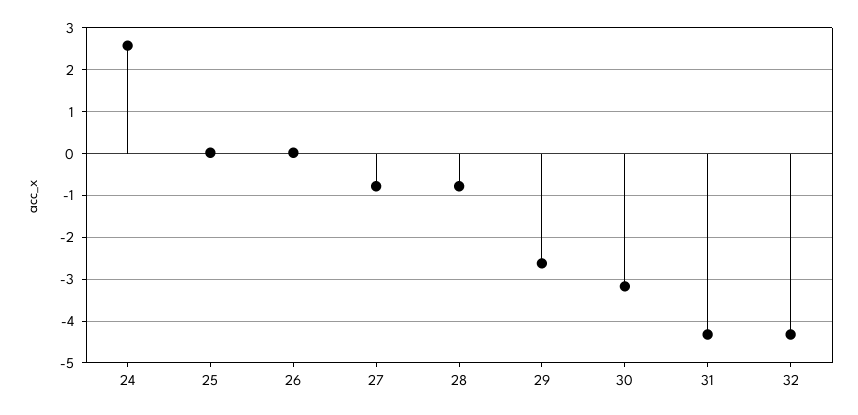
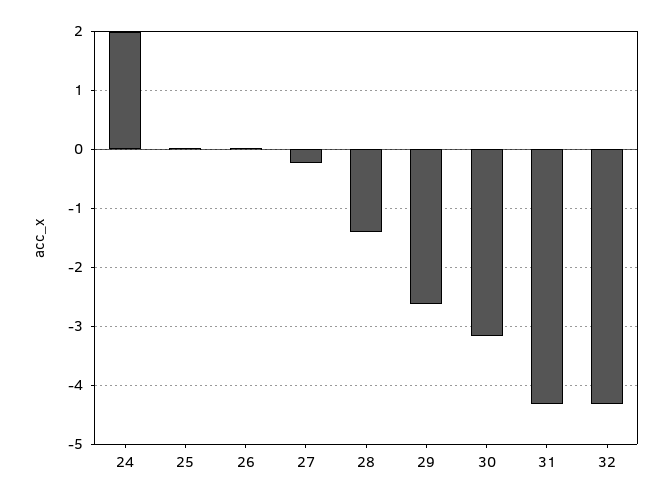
24: 2.6 -> 2
27: -0.8 -> -0.2
28: -0.8 -> -1.4

